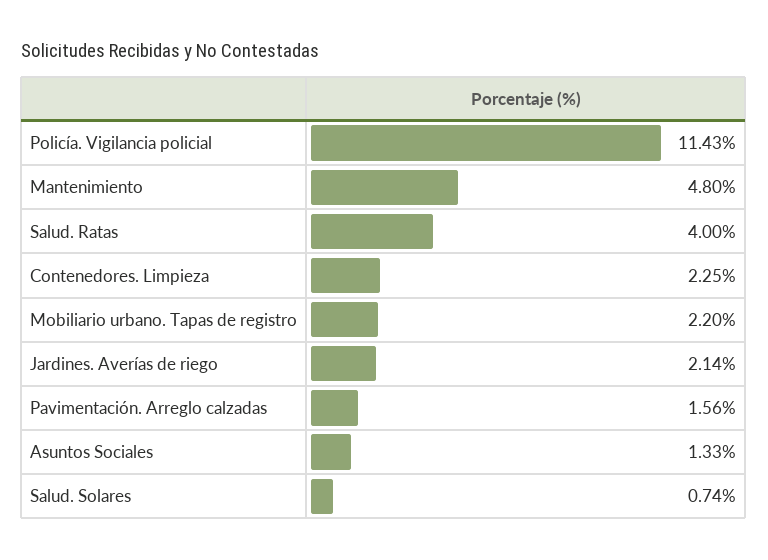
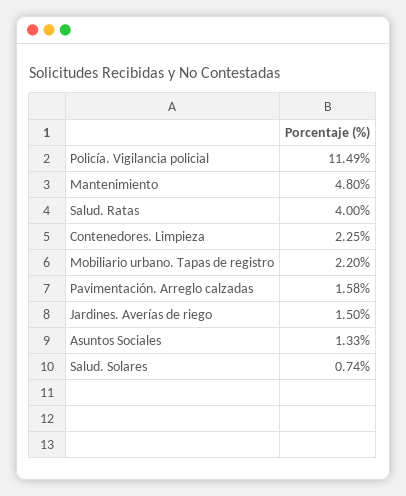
Policía. Vigilancia policial: 11.43 -> 11.49
Jardines. Averías de riego: 2.14 -> 1.5
Pavimentación. Arreglo calzadas: 1.56 -> 1.58

